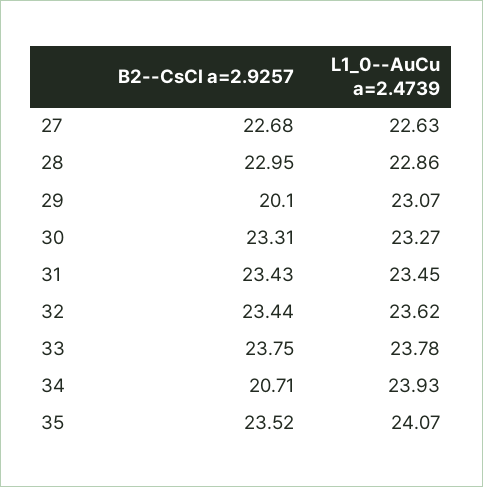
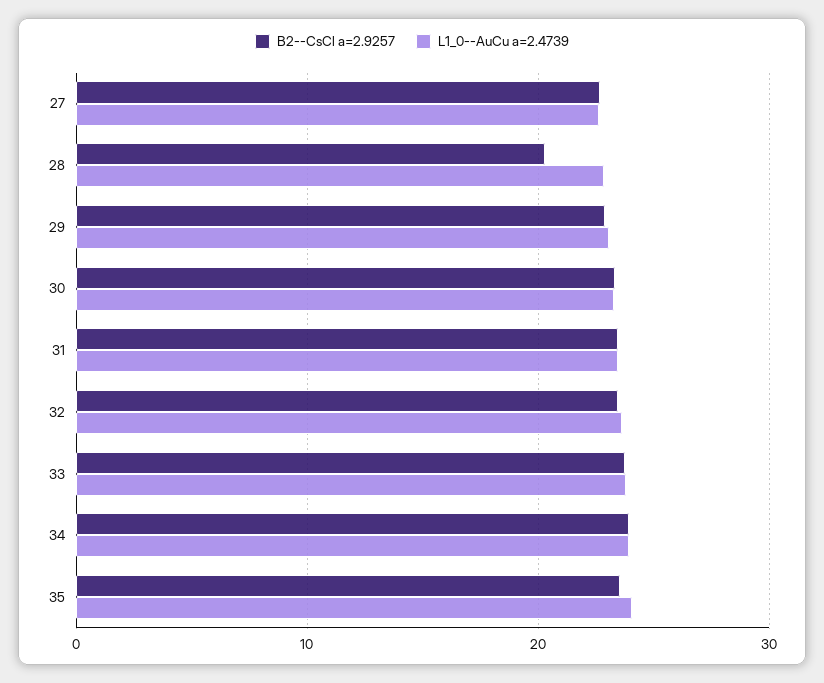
B2--CsCl a=2.9257, 28: 22.95 -> 20
B2--CsCl a=2.9257, 29: 20.1 -> 23
B2--CsCl a=2.9257, 34: 20.71 -> 24

